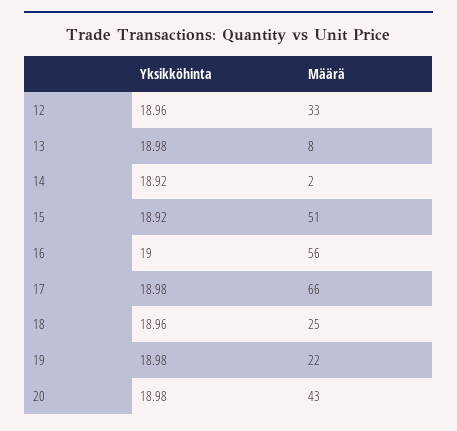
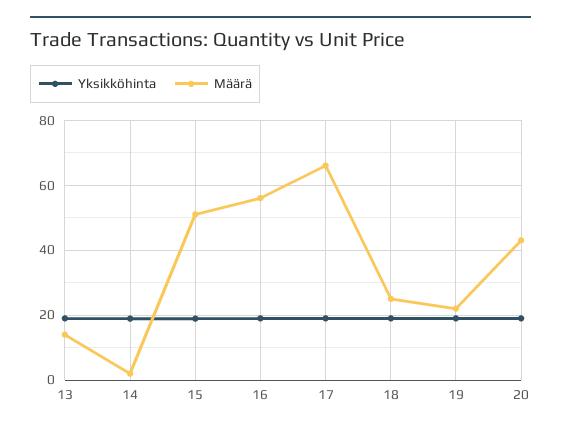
Yksikköhinta, 12: 18.96 -> none
Määrä, 12: 33 -> none
Määrä, 13: 8 -> 14

